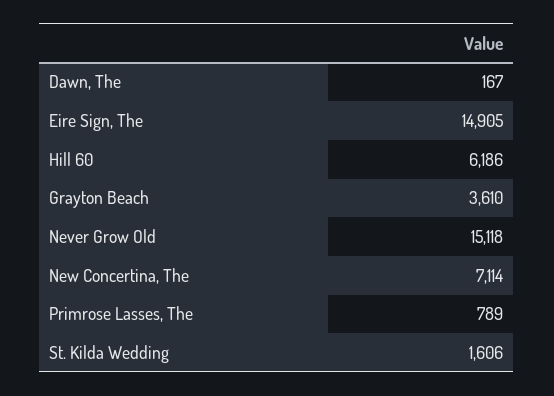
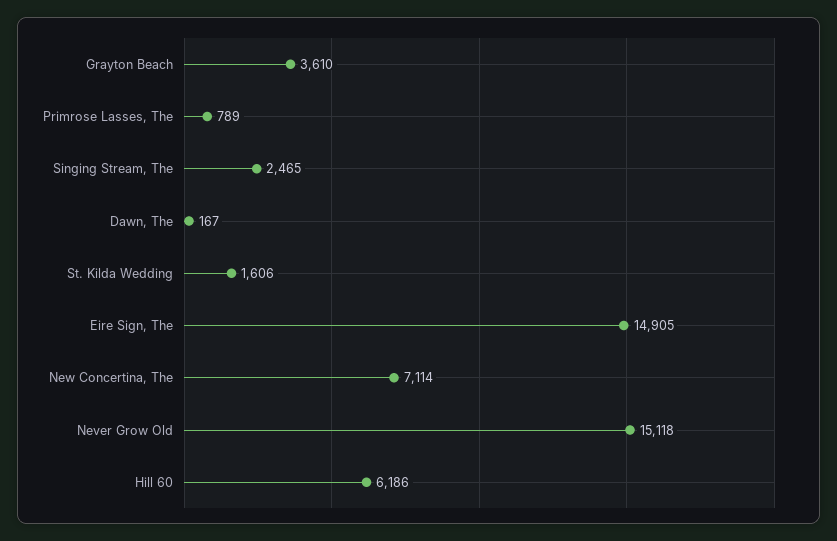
Singing Stream, The: none -> 2465

